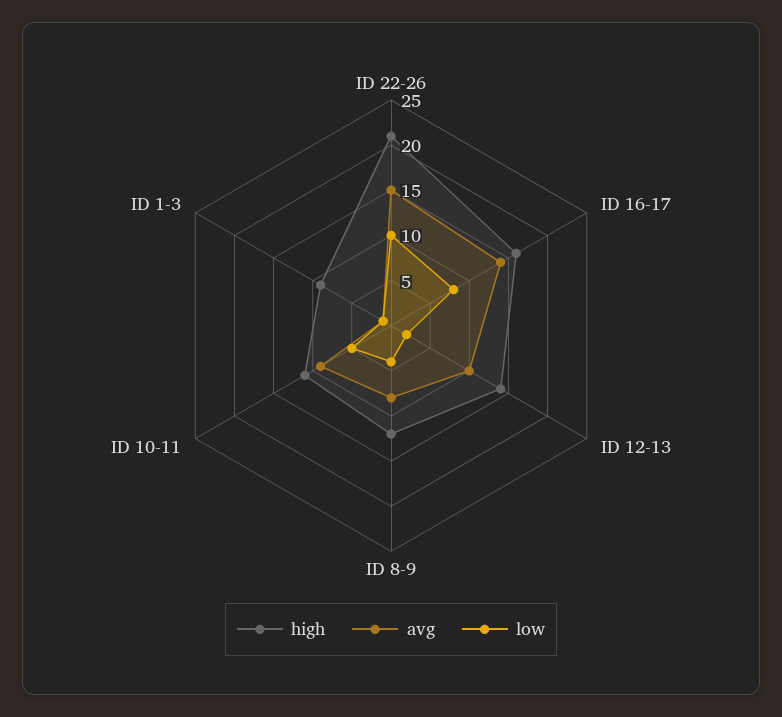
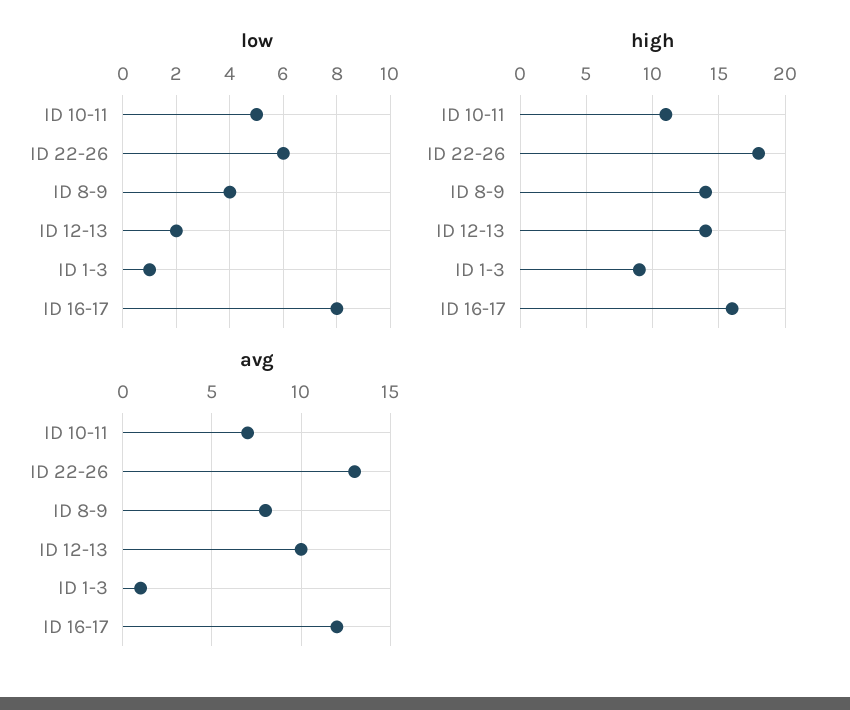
high, ID 22-26: 21 -> 18
avg, ID 22-26: 15 -> 13
low, ID 22-26: 10 -> 6
avg, ID 16-17: 14 -> 12
high, ID 8-9: 12 -> 14
avg, ID 10-11: 9 -> 7

